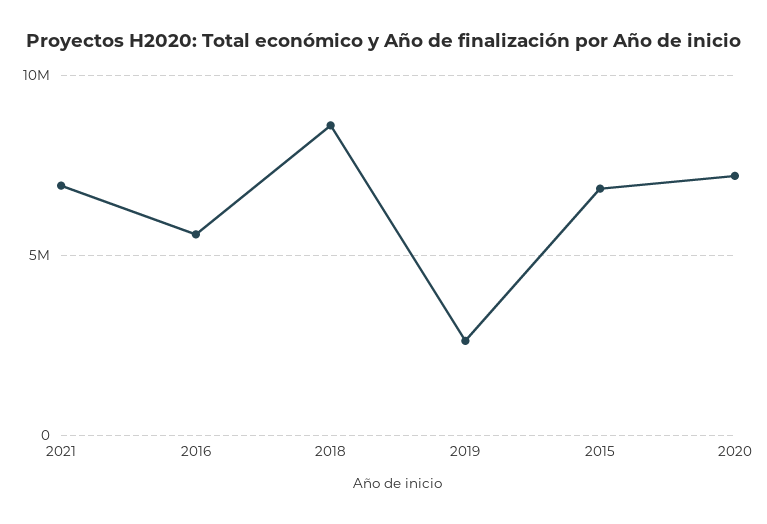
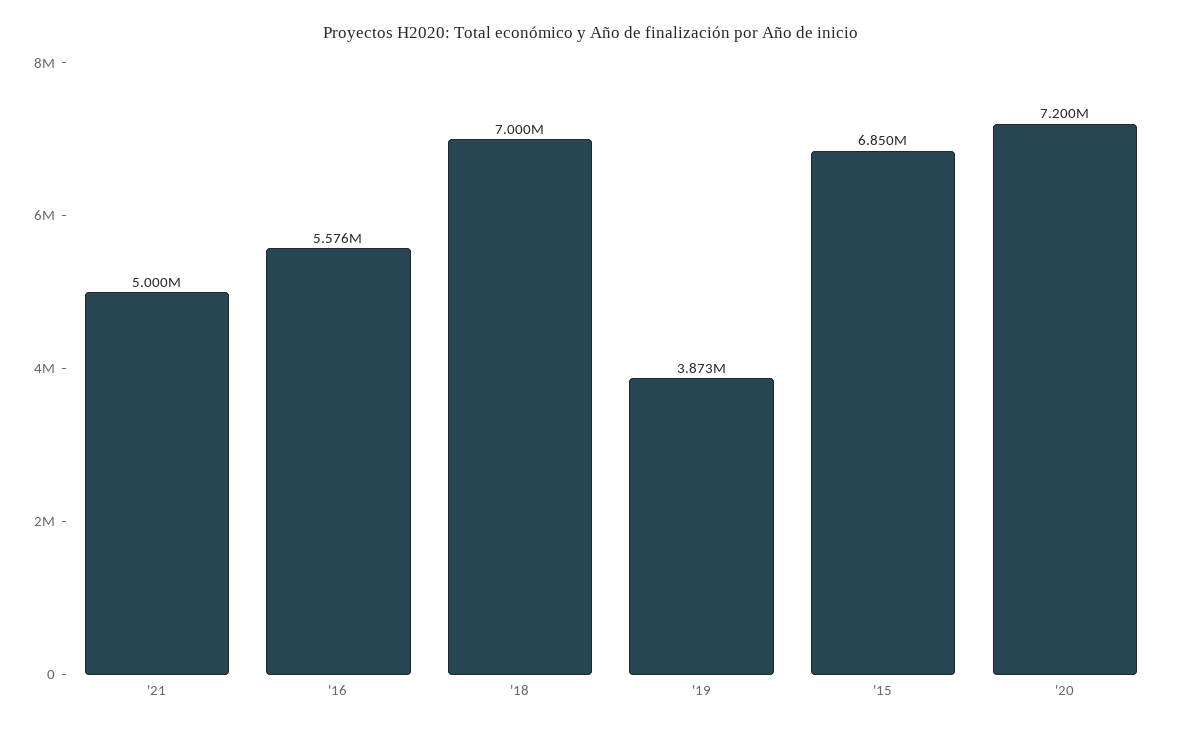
2021: 7000000 -> 5000000
2018: 8500000 -> 7000000
2019: 2500000 -> 3873000

